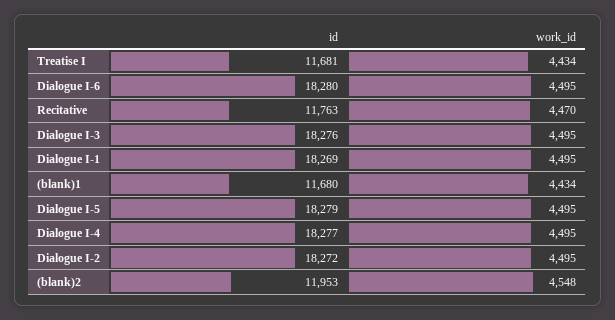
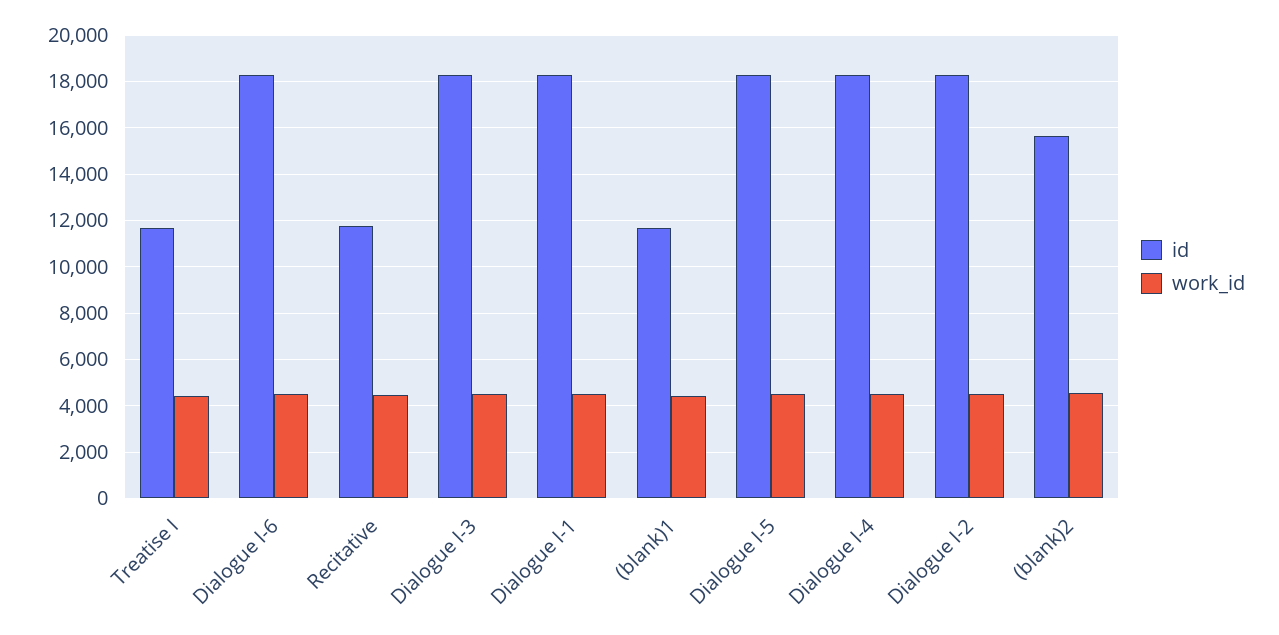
id, (blank)2: 11953 -> 15500

